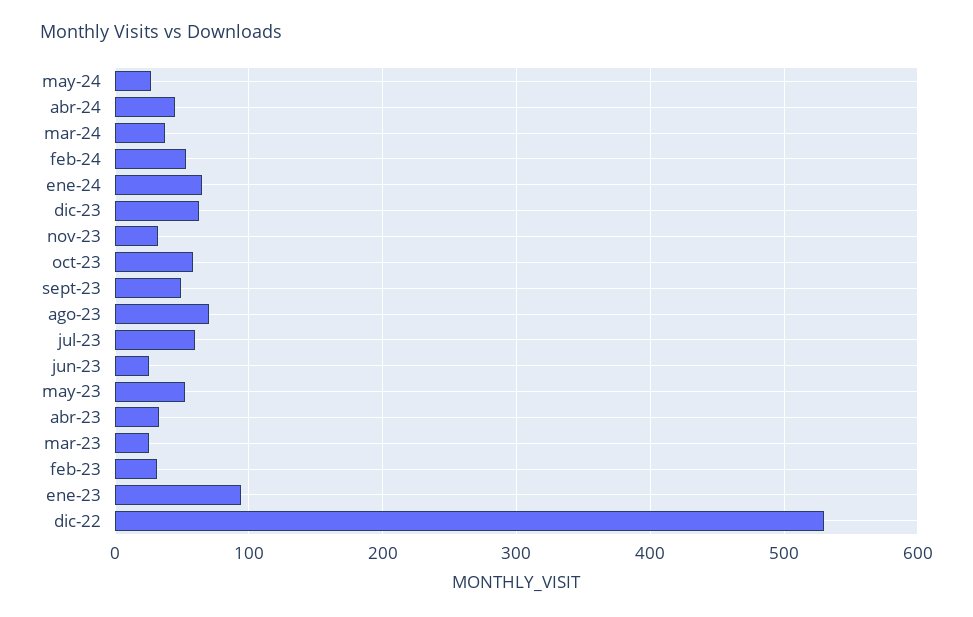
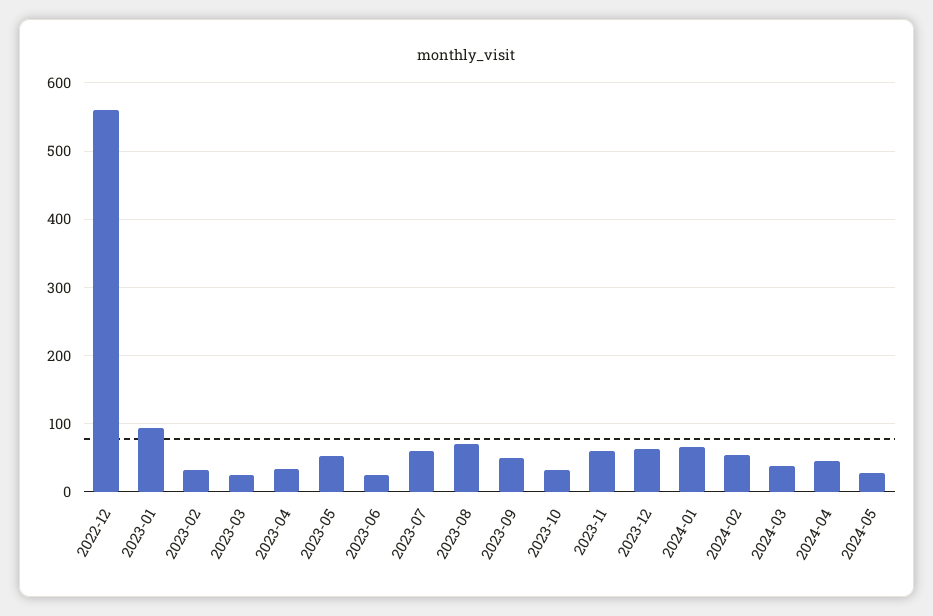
nov-23: 30 -> 60
oct-23: 60 -> 30
dic-22: 530 -> 560

